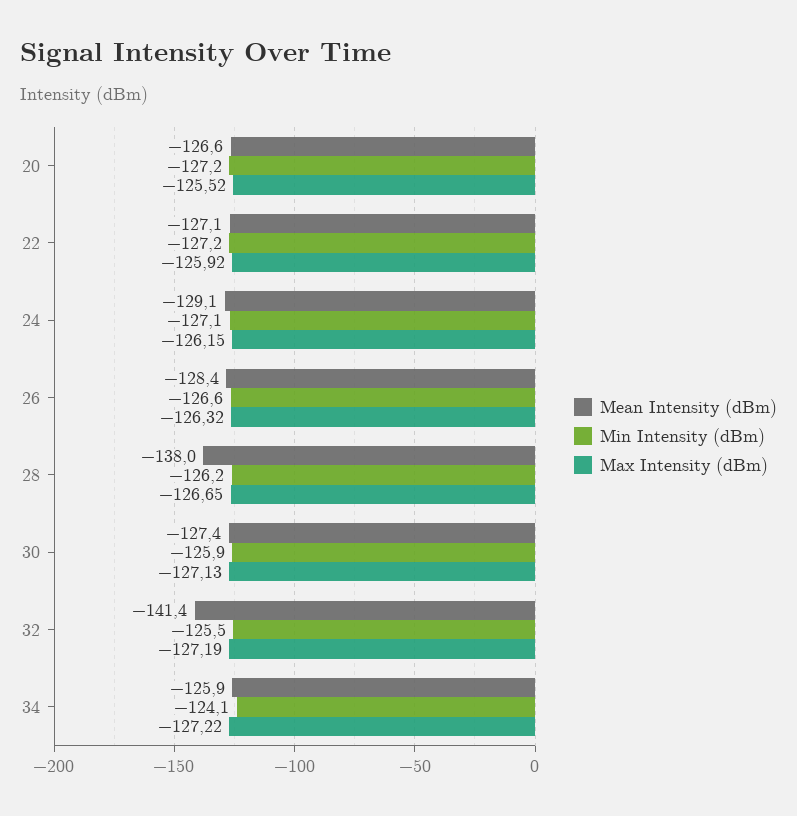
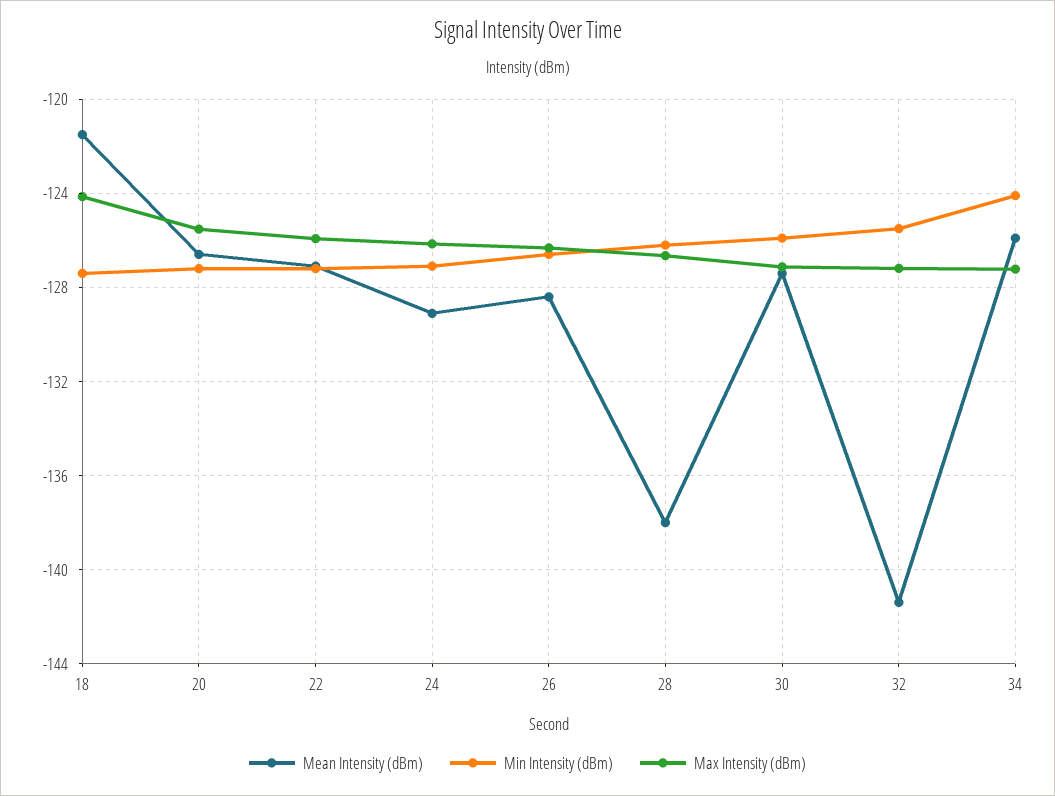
Mean Intensity (dBm), 18: none -> -121.5
Min Intensity (dBm), 18: none -> -127.5
Max Intensity (dBm), 18: none -> -124

